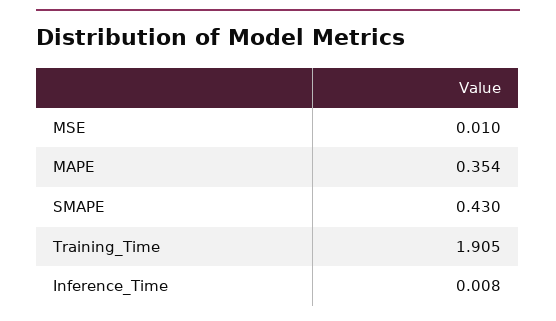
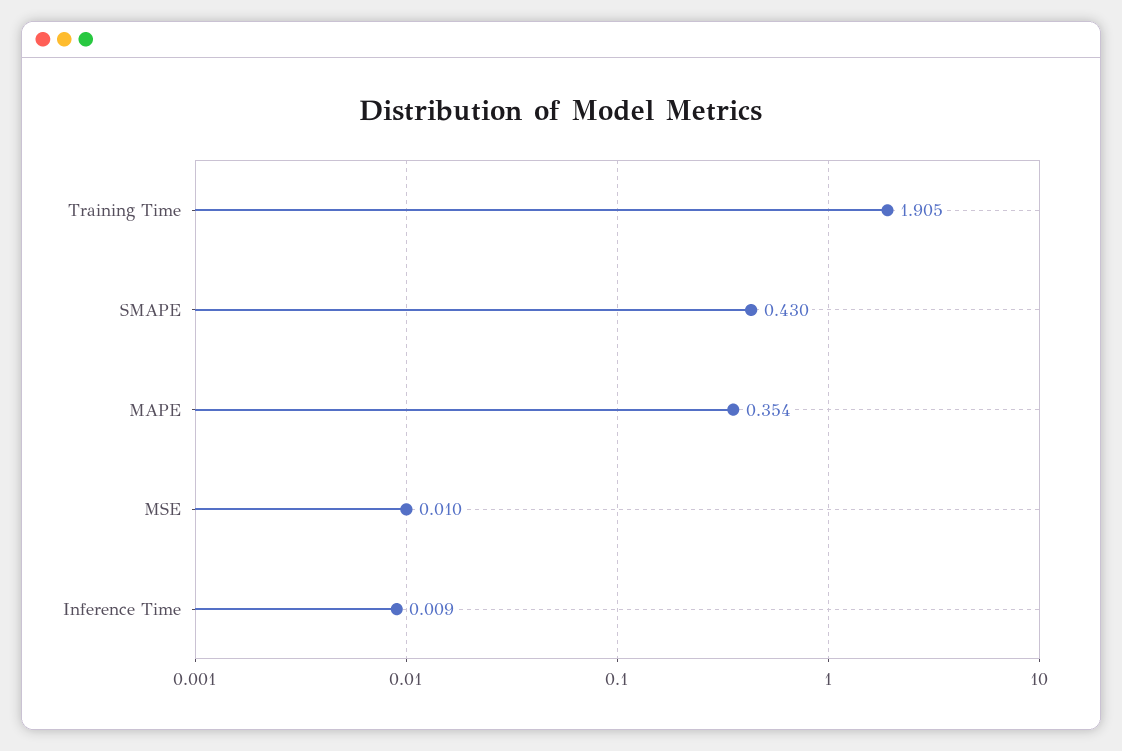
Inference_Time: 0.008 -> 0.009

